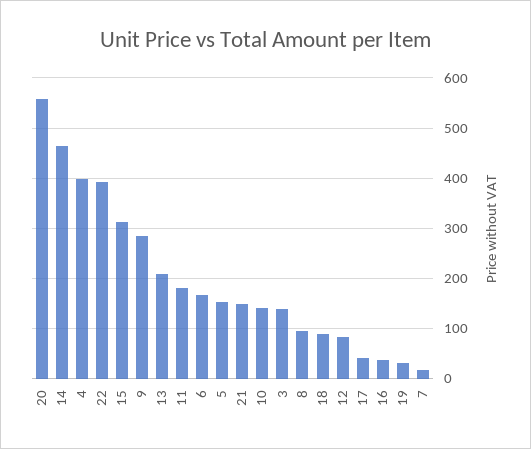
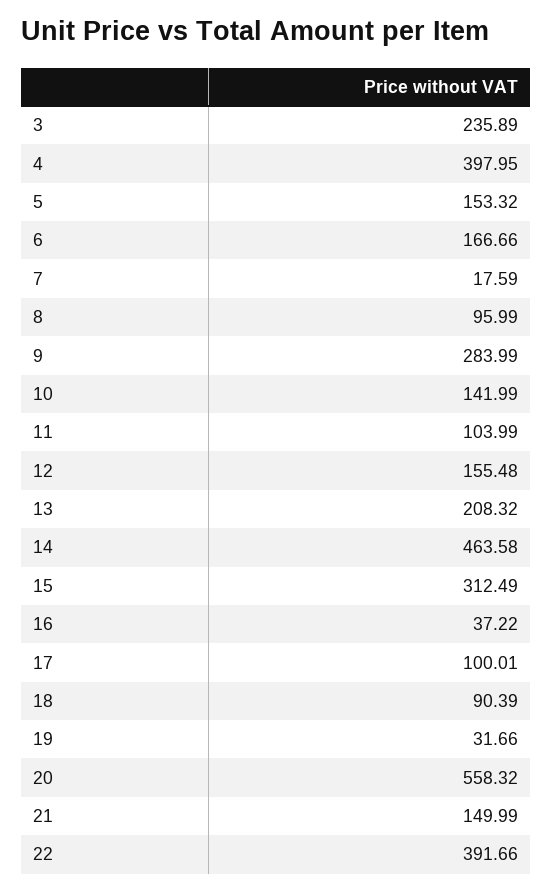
11: 180 -> 103.99
3: 140 -> 235.89
12: 80 -> 155.48
17: 40 -> 100.01

